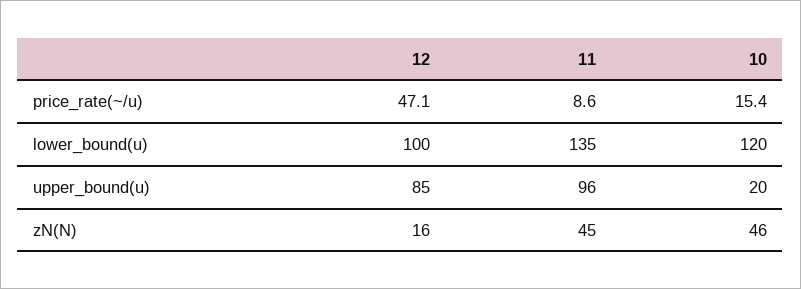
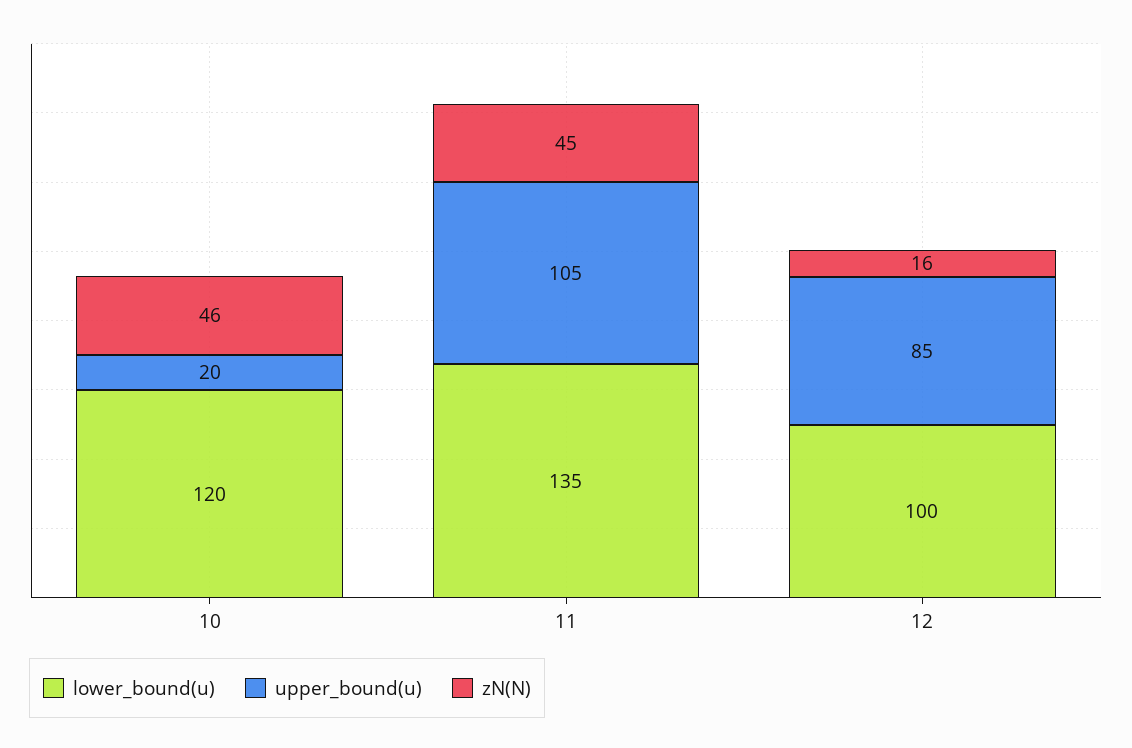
price_rate(~/u), 12: 47.1 -> none
price_rate(~/u), 11: 8.6 -> none
price_rate(~/u), 10: 15.4 -> none
upper_bound(u), 11: 96 -> 105

